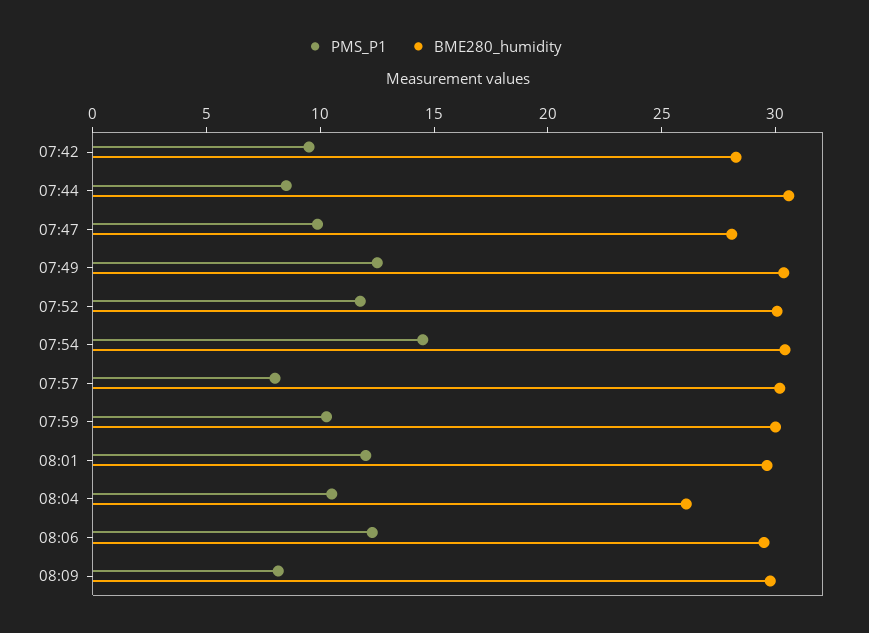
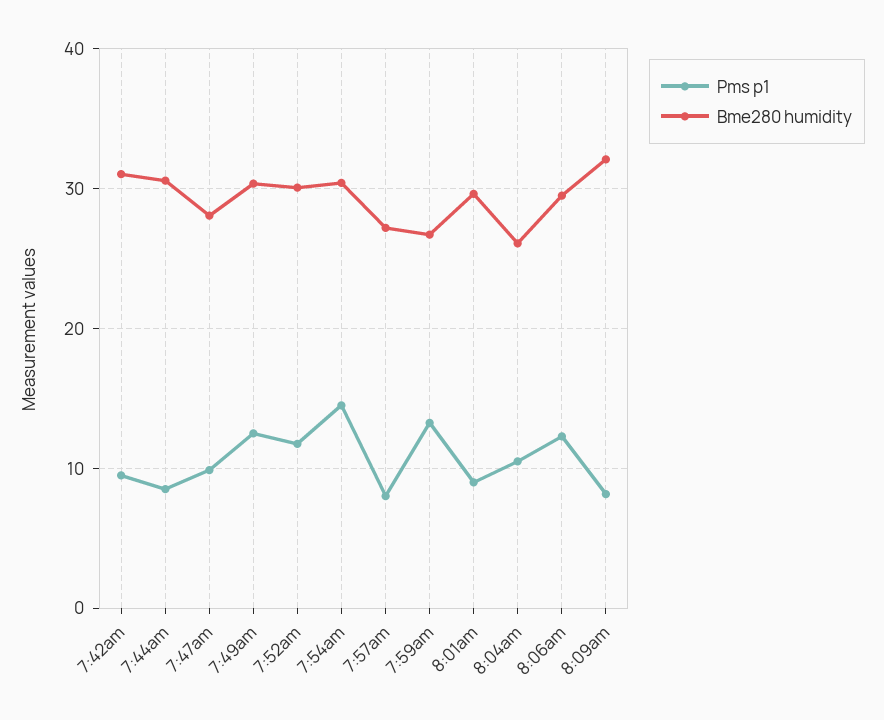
BME280_humidity, 07:42: 28 -> 31
BME280_humidity, 07:57: 30 -> 27
PMS_P1, 07:59: 10 -> 13
BME280_humidity, 07:59: 30 -> 27
PMS_P1, 08:01: 12 -> 9
BME280_humidity, 08:09: 30 -> 32

